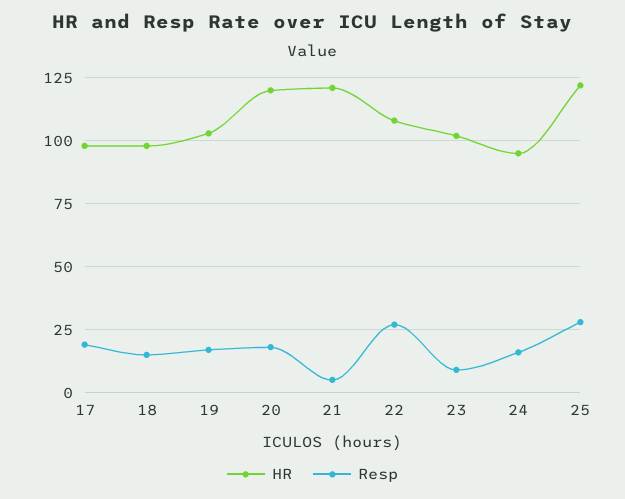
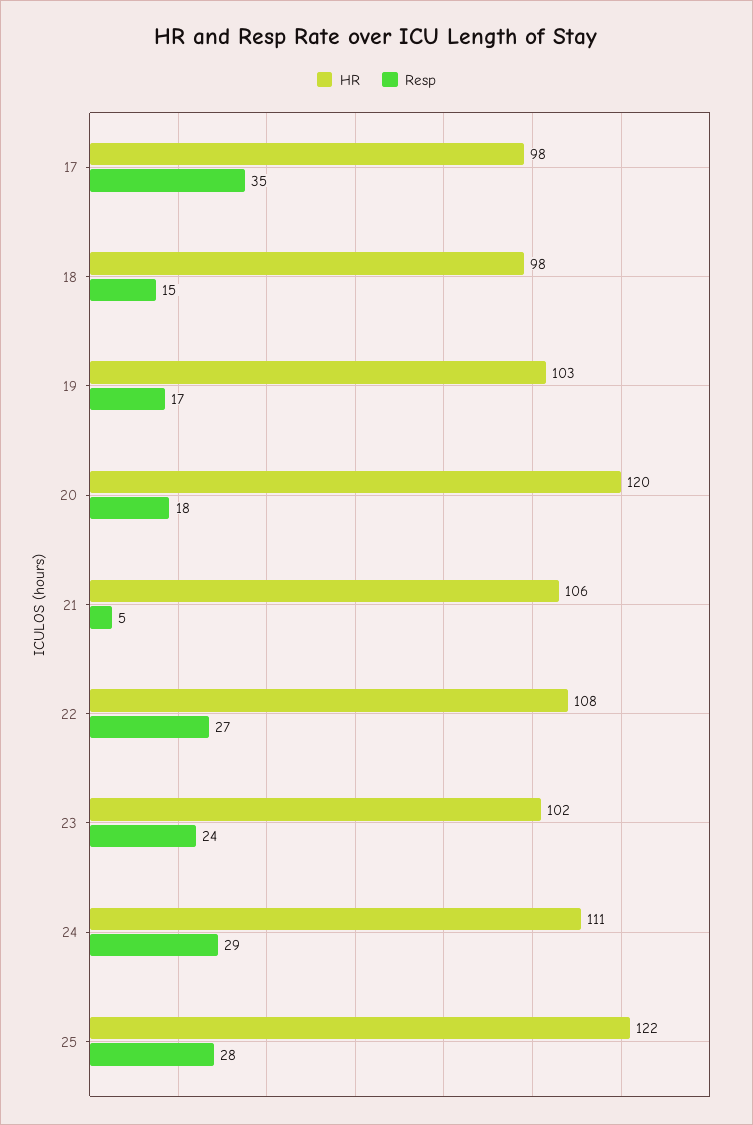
Resp, 17: 20 -> 35
HR, 21: 120 -> 106
Resp, 23: 10 -> 24
HR, 24: 95 -> 111
Resp, 24: 15 -> 29

